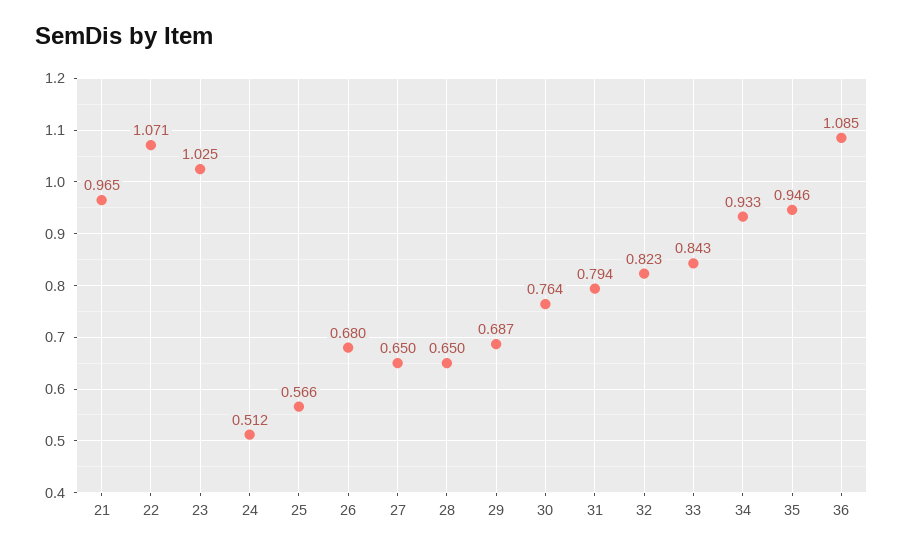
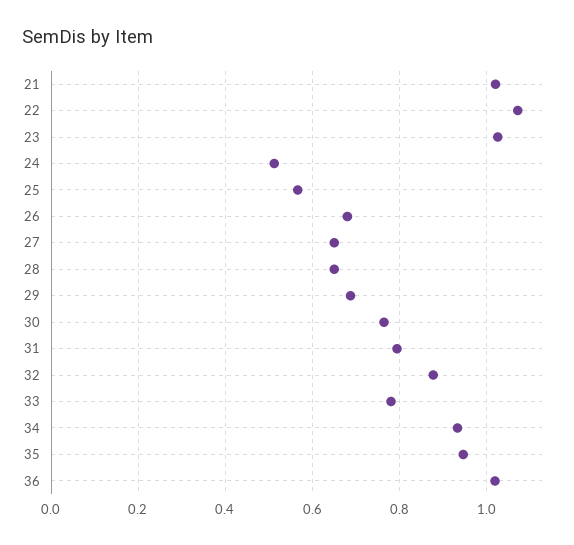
21: 0.965 -> 1.02
32: 0.823 -> 0.88
33: 0.843 -> 0.78
36: 1.085 -> 1.02

